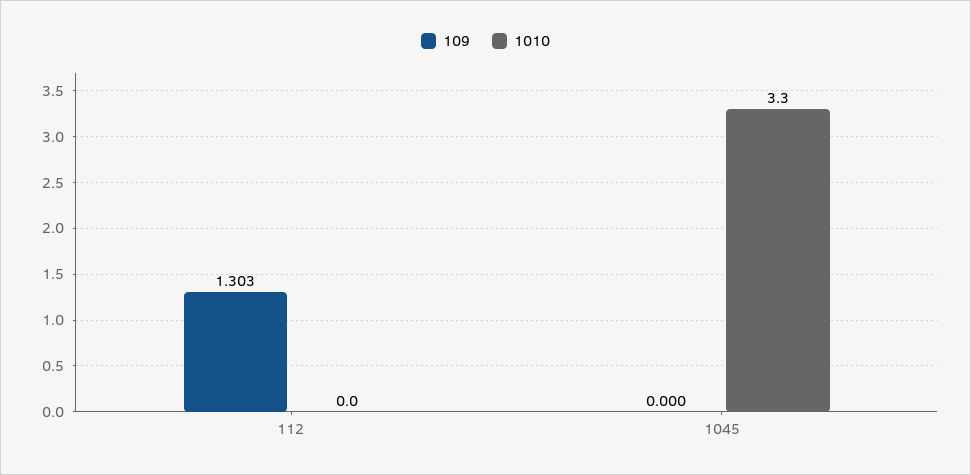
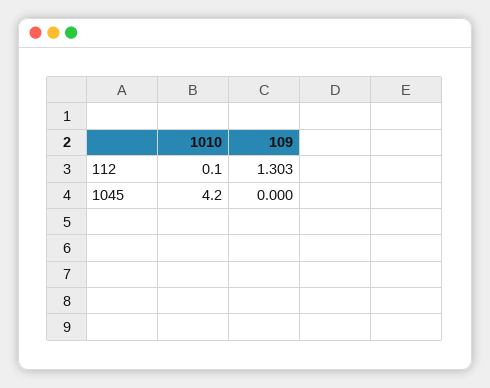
1010, 112: 0 -> 0.1
1010, 1045: 3.3 -> 4.2

